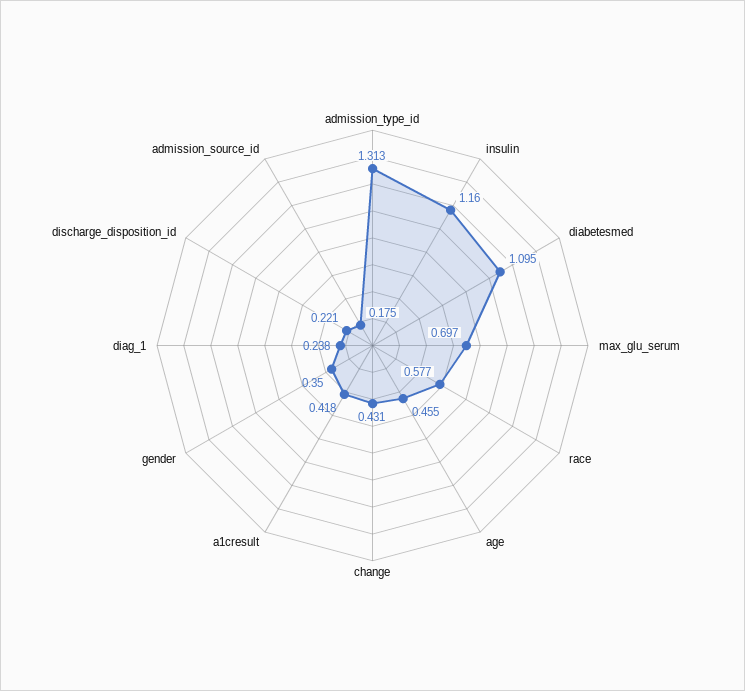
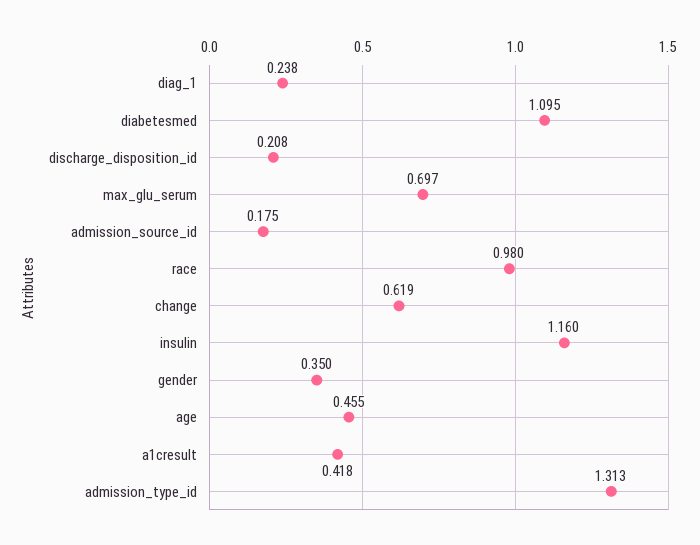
race: 0.577 -> 0.98
change: 0.431 -> 0.619
discharge_disposition_id: 0.221 -> 0.208

